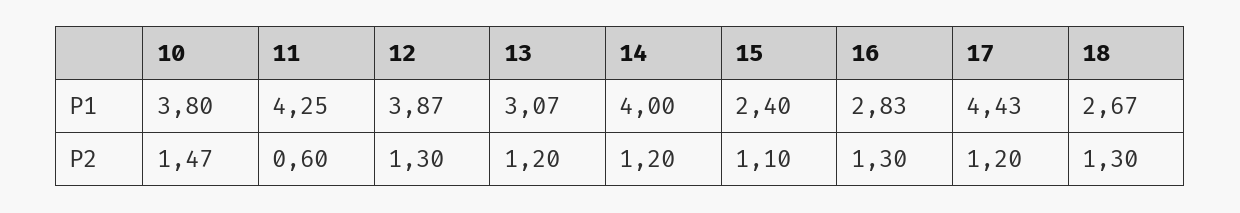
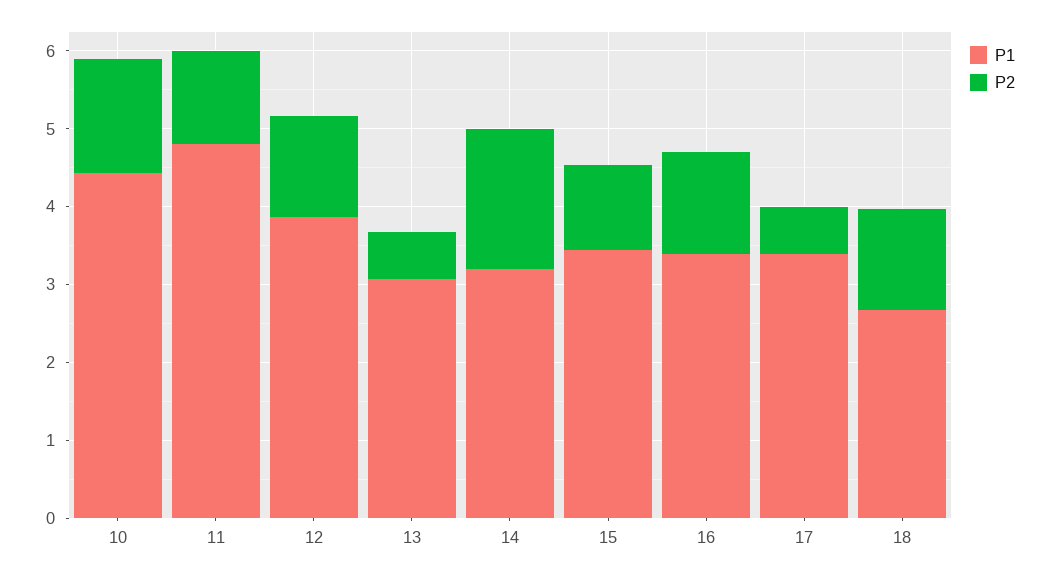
P1, 10: 3.8 -> 4.4
P1, 11: 4.25 -> 4.8
P1, 14: 4 -> 3.2
P1, 15: 2.4 -> 3.4
P1, 16: 2.83 -> 3.4
P1, 17: 4.43 -> 3.4
P2, 11: 0.6 -> 1.2
P2, 13: 1.2 -> 0.6
P2, 14: 1.2 -> 1.8
P2, 17: 1.2 -> 0.6

